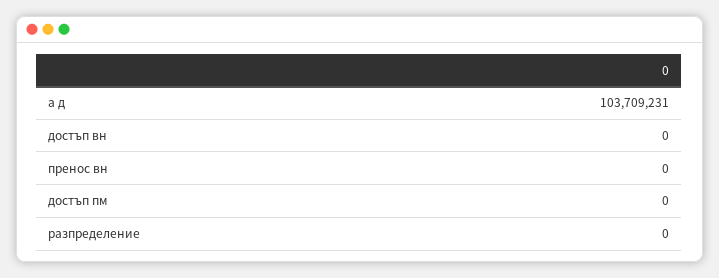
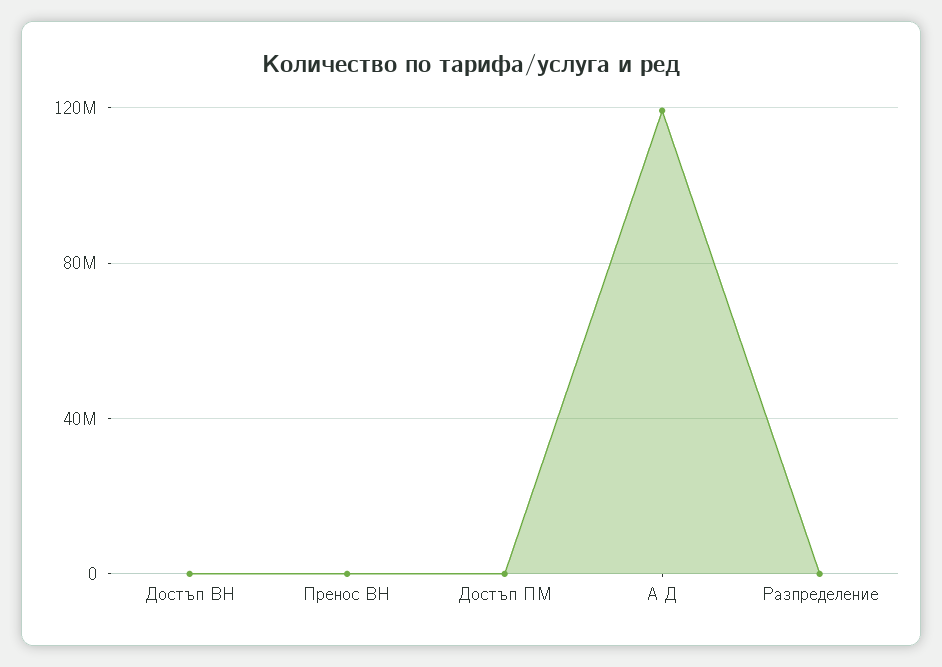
а д: 103709231 -> 120000000

